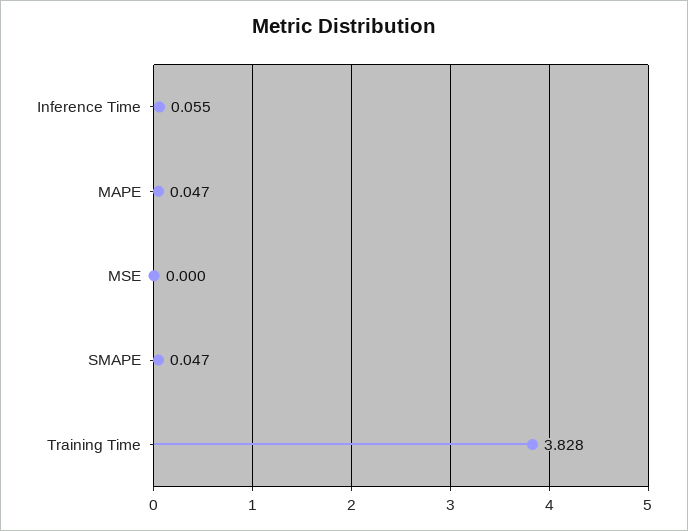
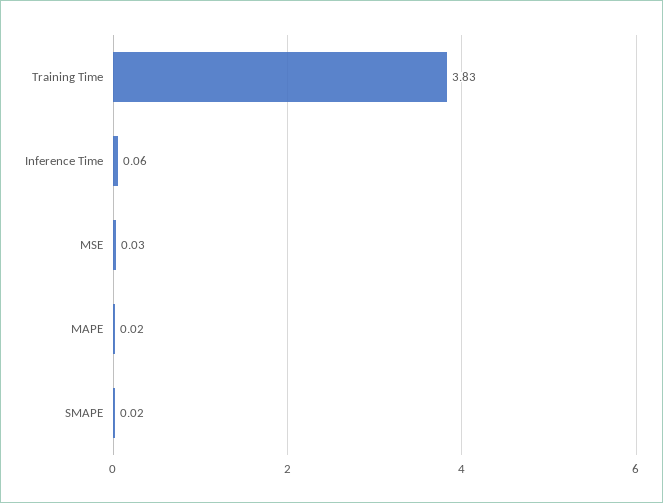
MAPE: 0.047 -> 0.02
MSE: 0 -> 0.03
SMAPE: 0.047 -> 0.02

